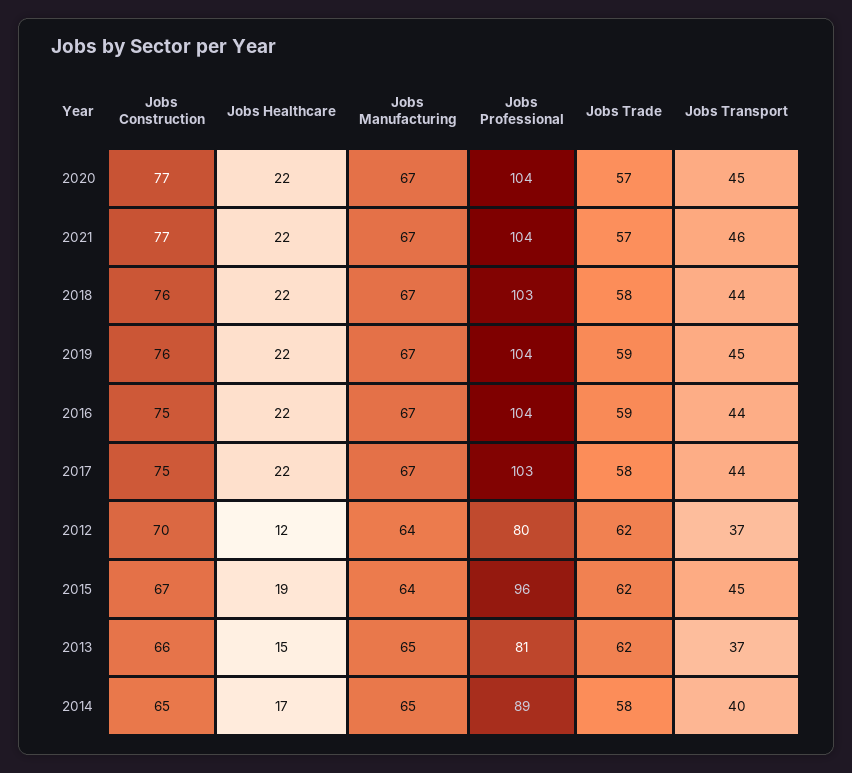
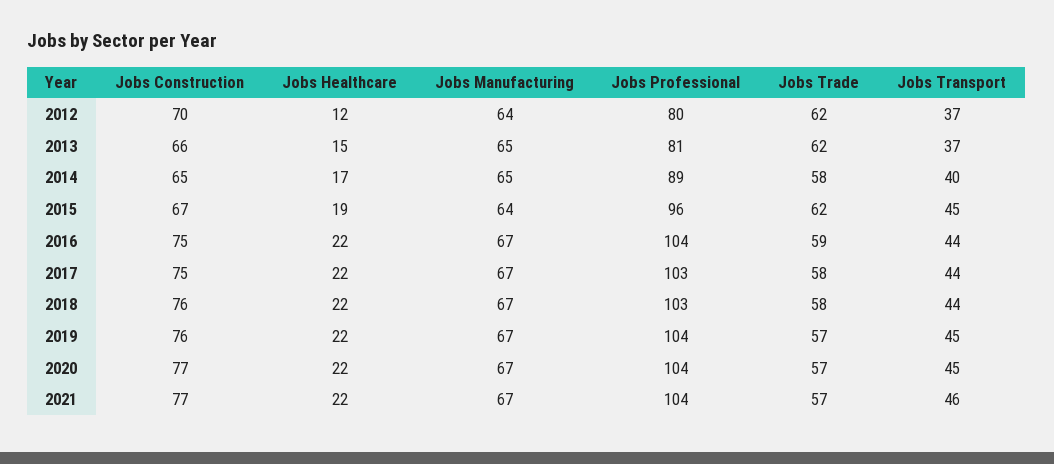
Jobs Trade, 2019: 59 -> 57

